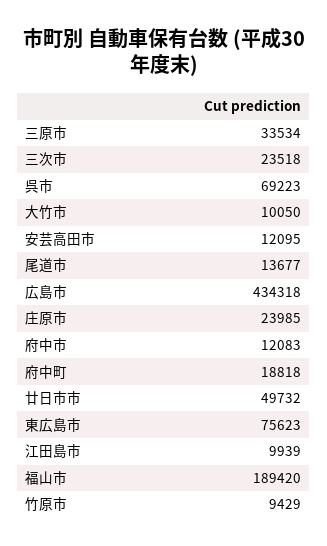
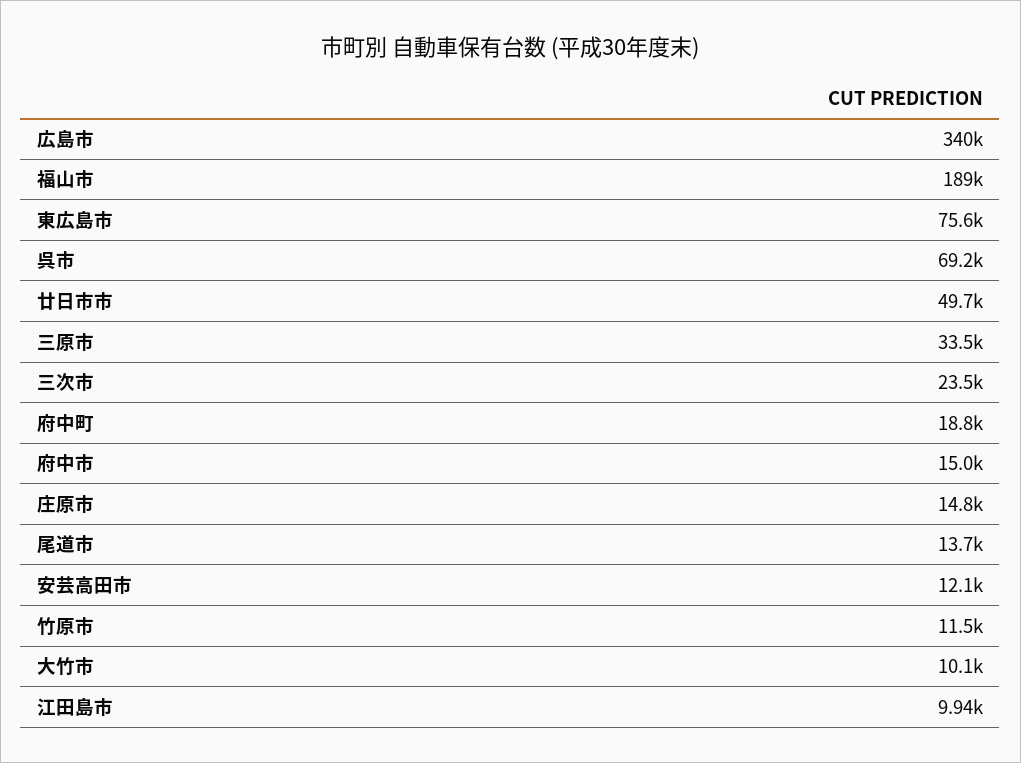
広島市: 434318 -> 340000
庄原市: 23985 -> 14800
府中市: 12083 -> 15000
竹原市: 9429 -> 11500

